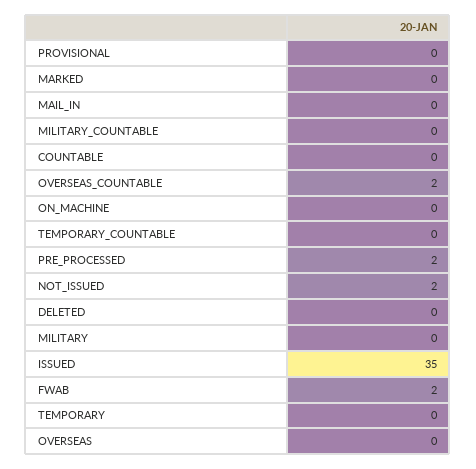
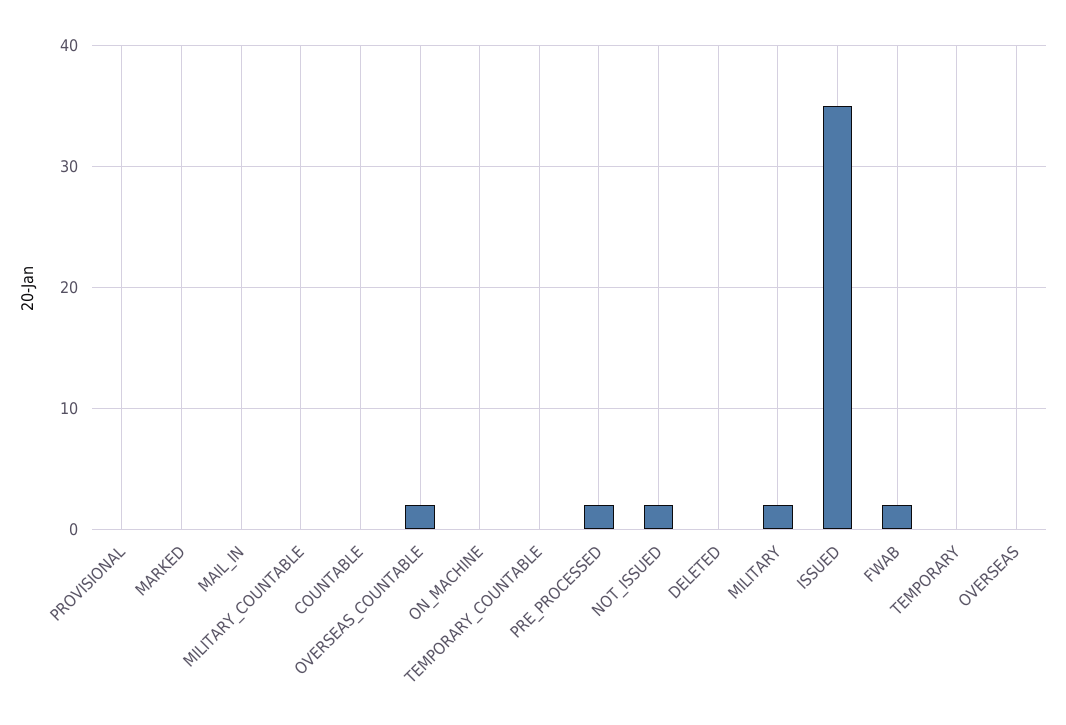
MILITARY: 0 -> 2

